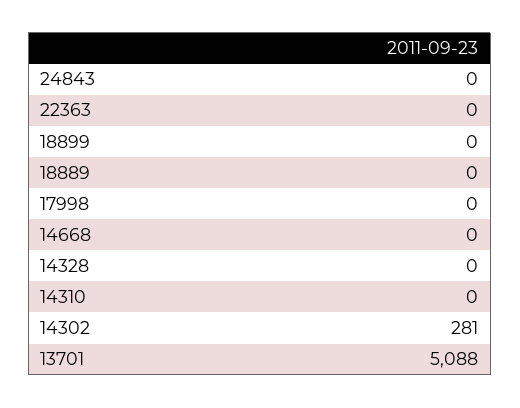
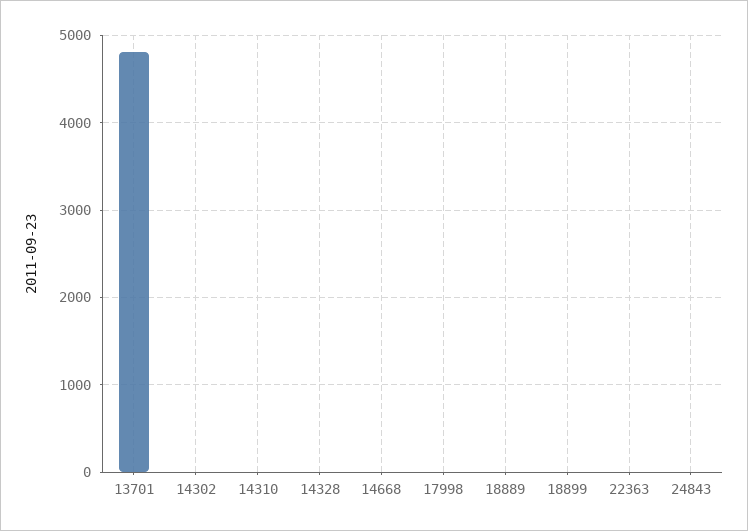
14302: 281 -> 0
13701: 5088 -> 4800

